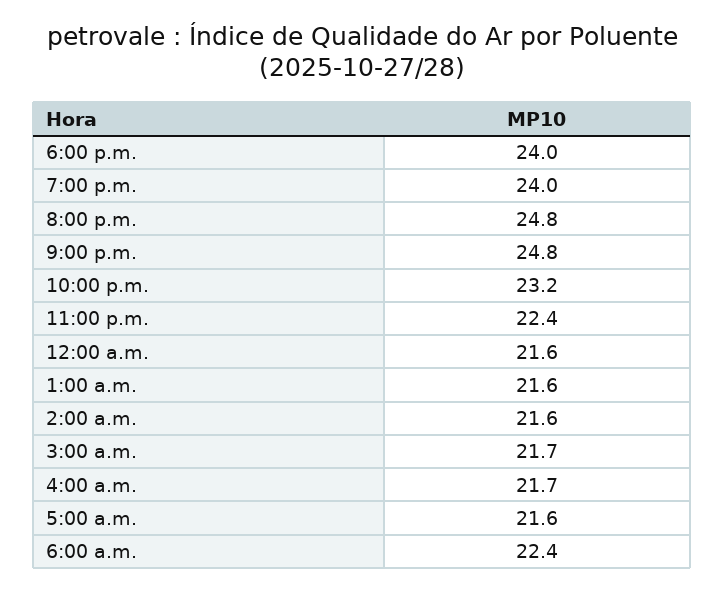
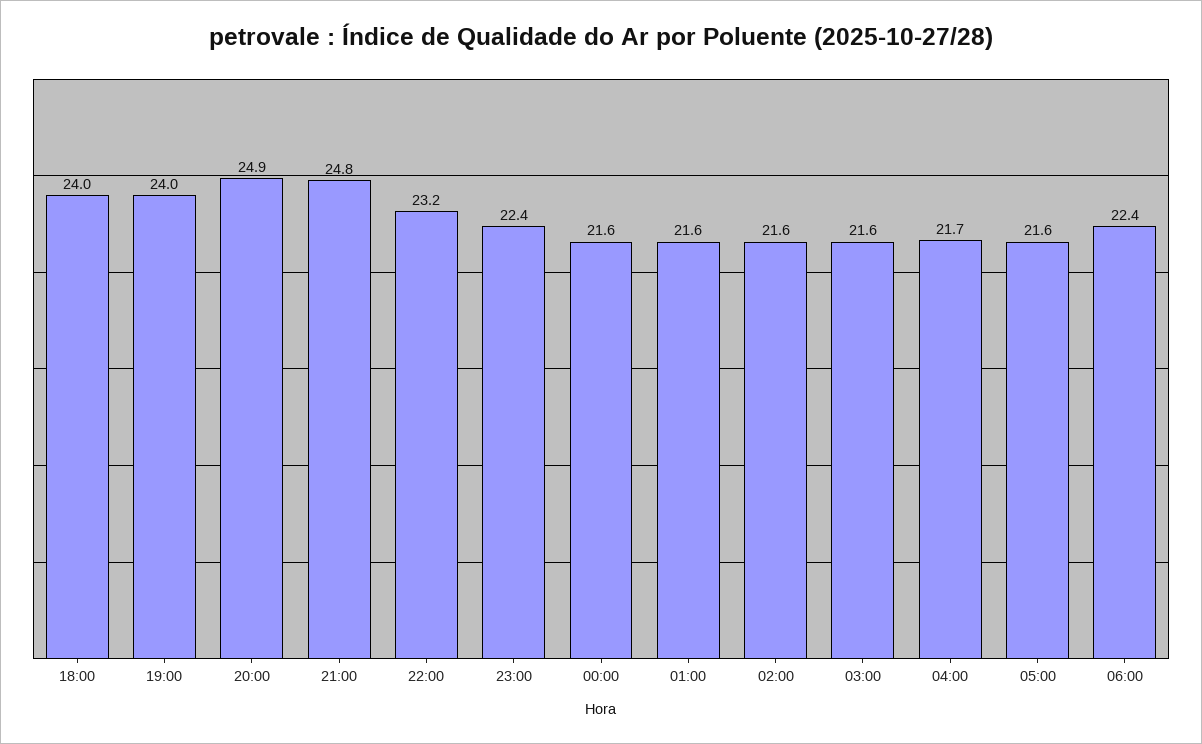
8:00 p.m.: 24.8 -> 24.9
3:00 a.m.: 21.7 -> 21.6

